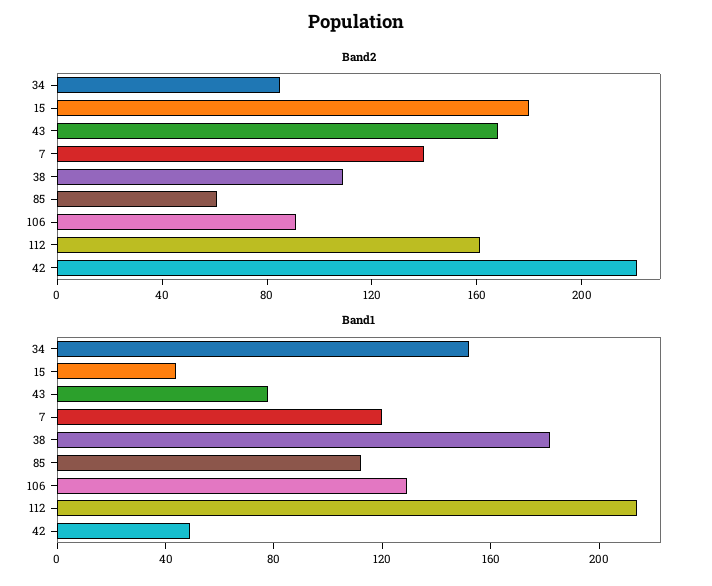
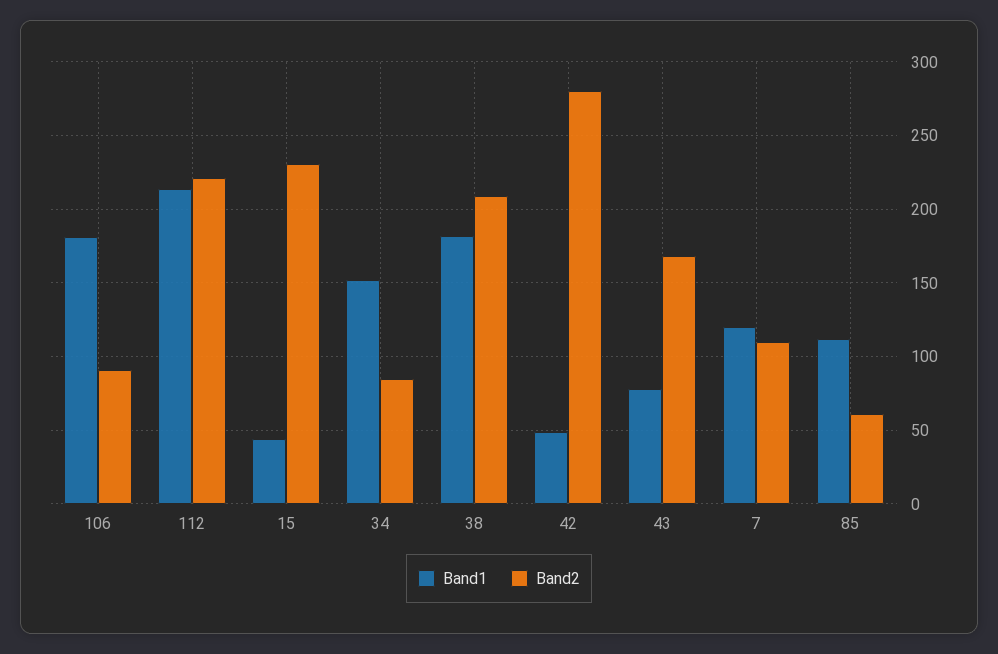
Band2, 15: 180 -> 230
Band2, 7: 140 -> 110
Band2, 38: 110 -> 210
Band2, 112: 160 -> 220
Band2, 42: 220 -> 280
Band1, 106: 130 -> 180

